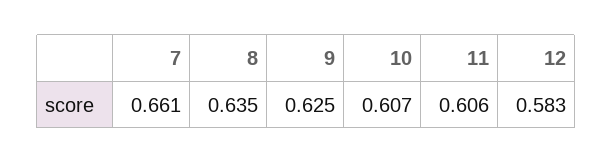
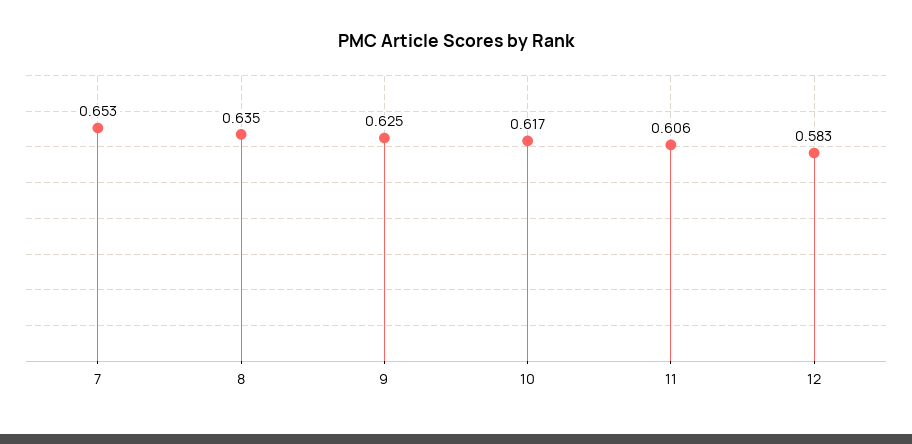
7: 0.661 -> 0.653
10: 0.607 -> 0.617

